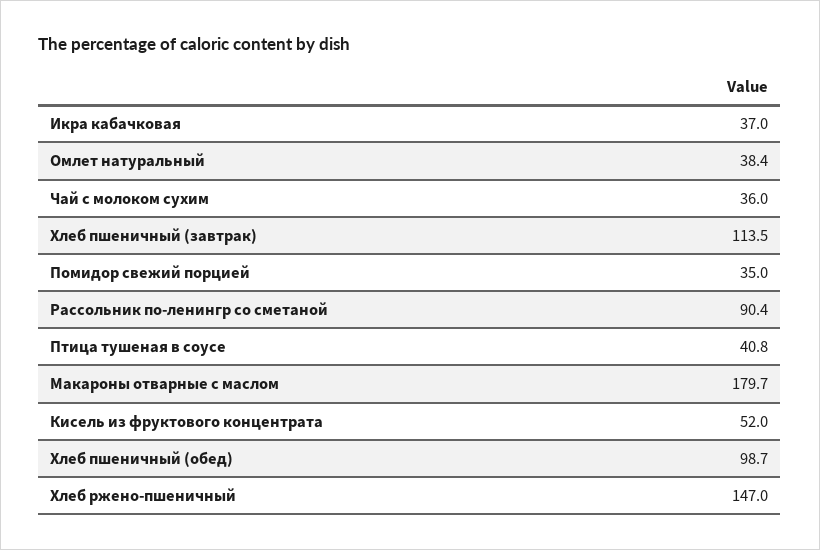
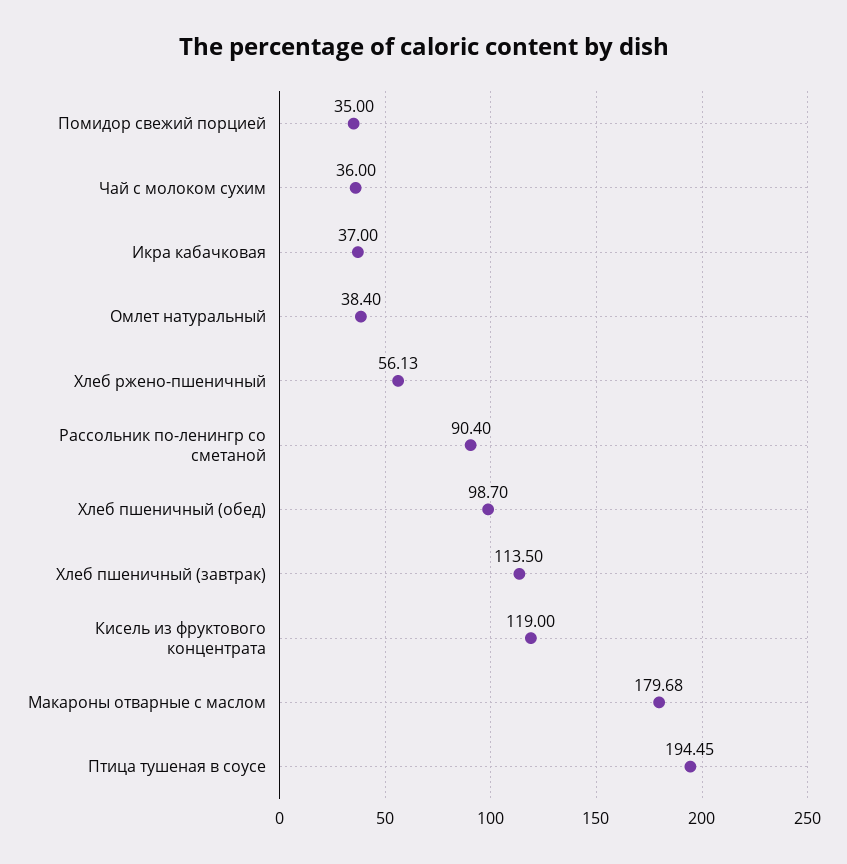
Птица тушеная в соусе: 40.8 -> 194.45
Кисель из фруктового концентрата: 52 -> 119
Хлеб ржено-пшеничный: 147 -> 56.13

